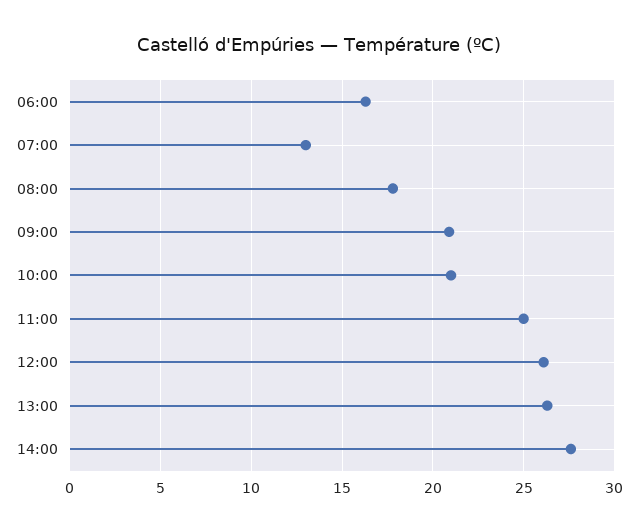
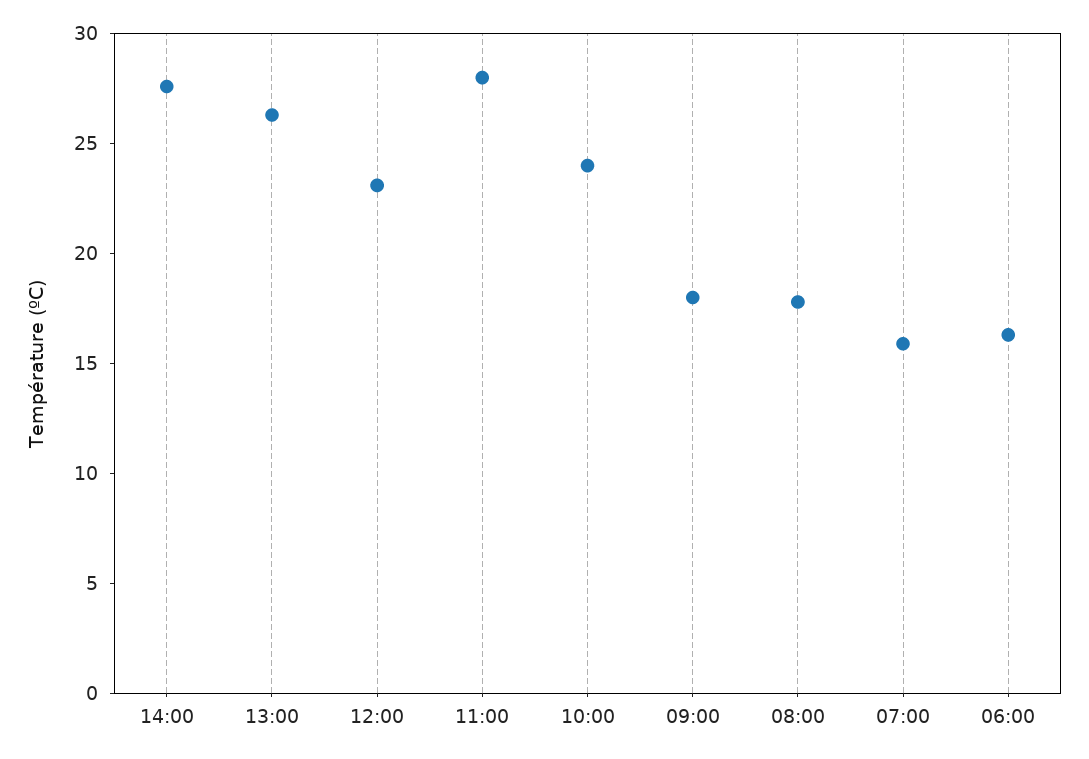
07:00: 13 -> 16
09:00: 21 -> 18
10:00: 21 -> 24
11:00: 25 -> 28
12:00: 26 -> 23

